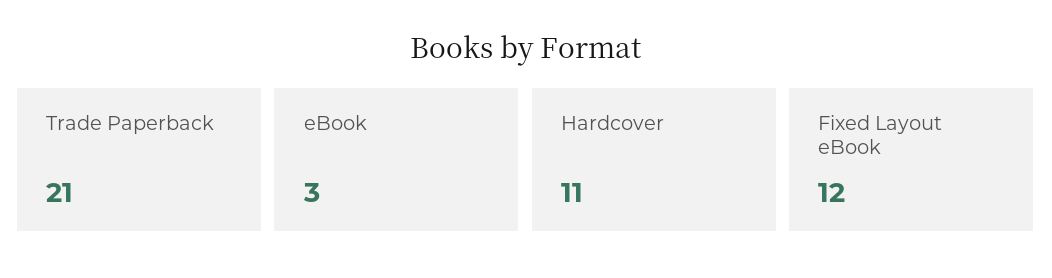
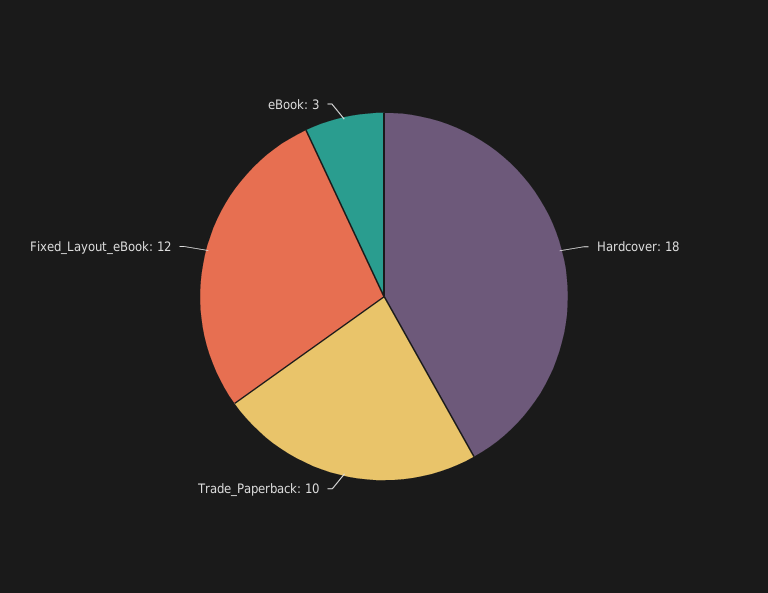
Trade Paperback: 21 -> 10
Hardcover: 11 -> 18

